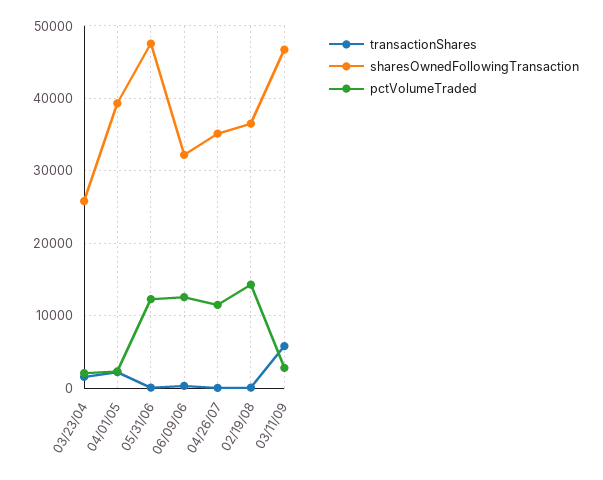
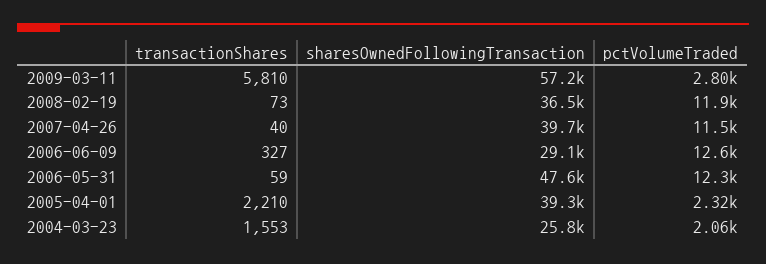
sharesOwnedFollowingTransaction, 06/09/06: 32000 -> 29100
sharesOwnedFollowingTransaction, 04/26/07: 35000 -> 39700
pctVolumeTraded, 02/19/08: 14000 -> 11900
sharesOwnedFollowingTransaction, 03/11/09: 47000 -> 57200

